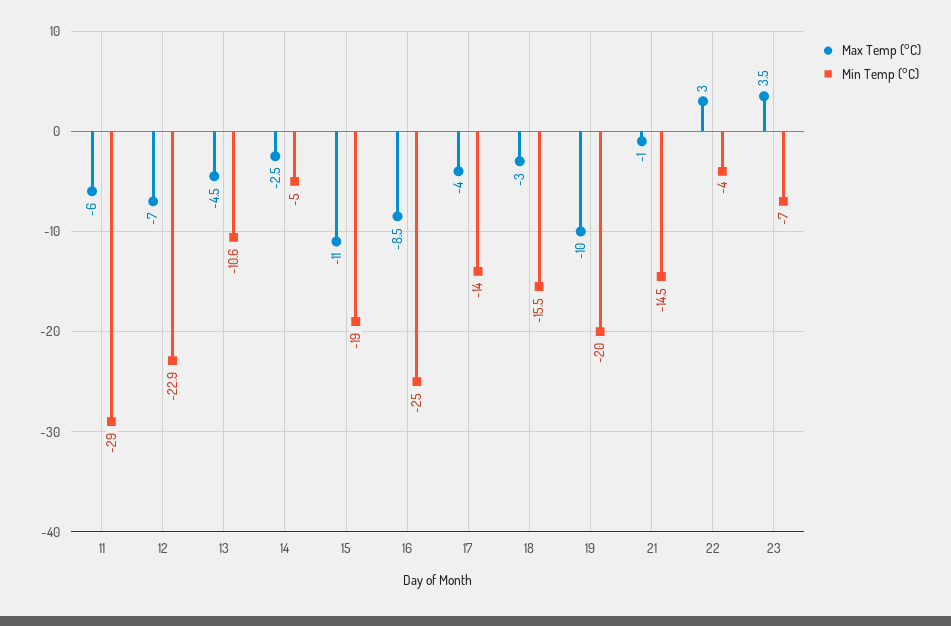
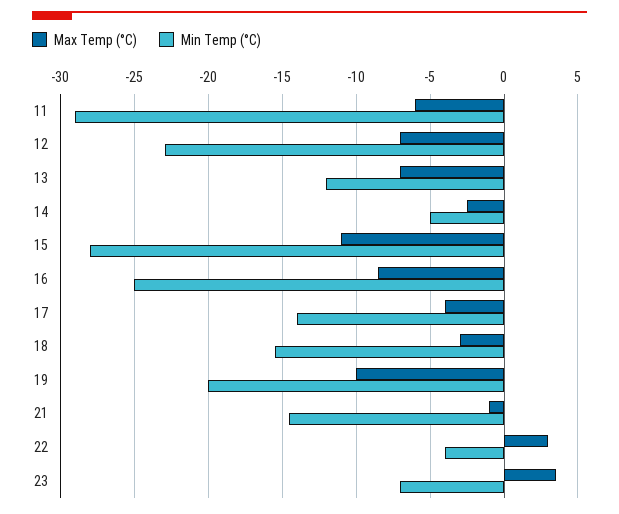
Max Temp (°C), 13: -4.5 -> -7
Min Temp (°C), 13: -10.6 -> -12
Min Temp (°C), 15: -19 -> -28

